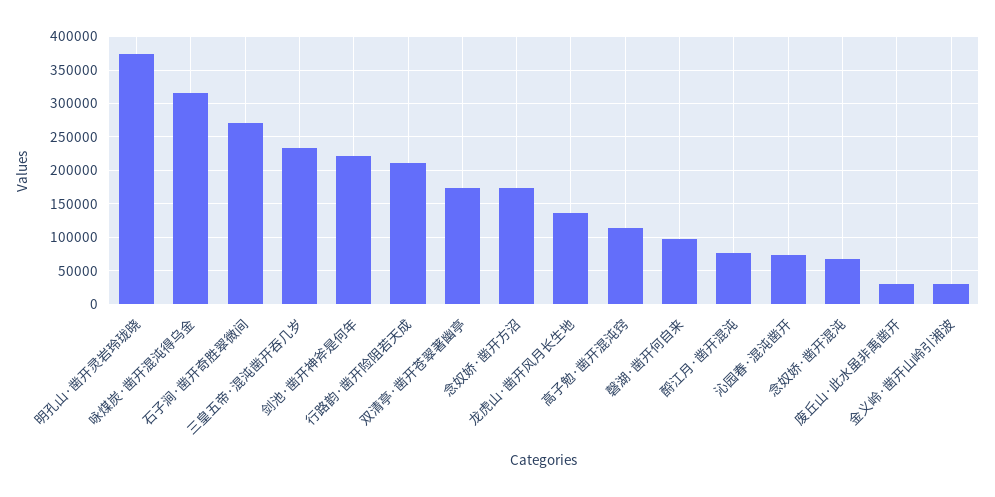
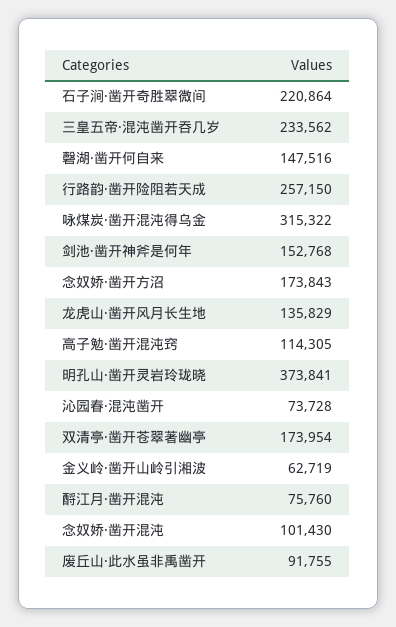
石子涧·凿开奇胜翠微间: 270000 -> 220864
剑池·凿开神斧是何年: 220000 -> 152768
行路韵·凿开险阻若天成: 210000 -> 257150
磬湖·凿开何自来: 100000 -> 147516
念奴娇·凿开混沌: 70000 -> 101430
废丘山·此水虽非禹凿开: 30000 -> 91755
金义岭·凿开山岭引湘波: 30000 -> 62719

